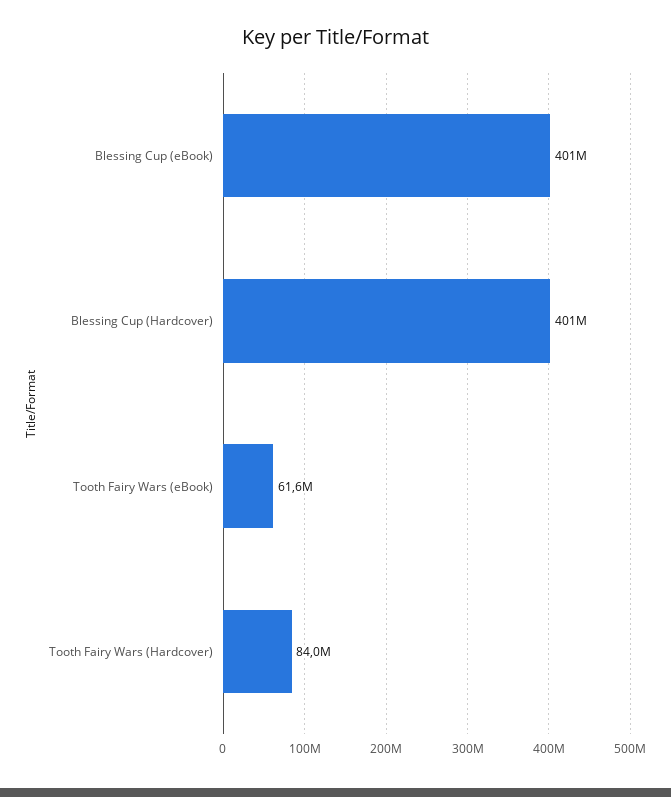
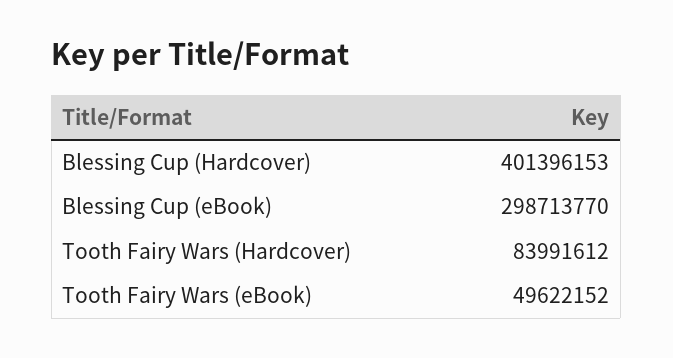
Blessing Cup (eBook): 401000000 -> 298713770
Tooth Fairy Wars (eBook): 61600000 -> 49622152

